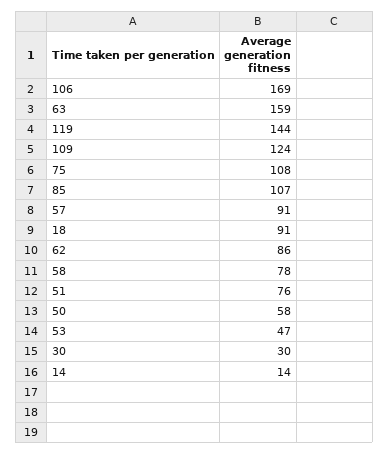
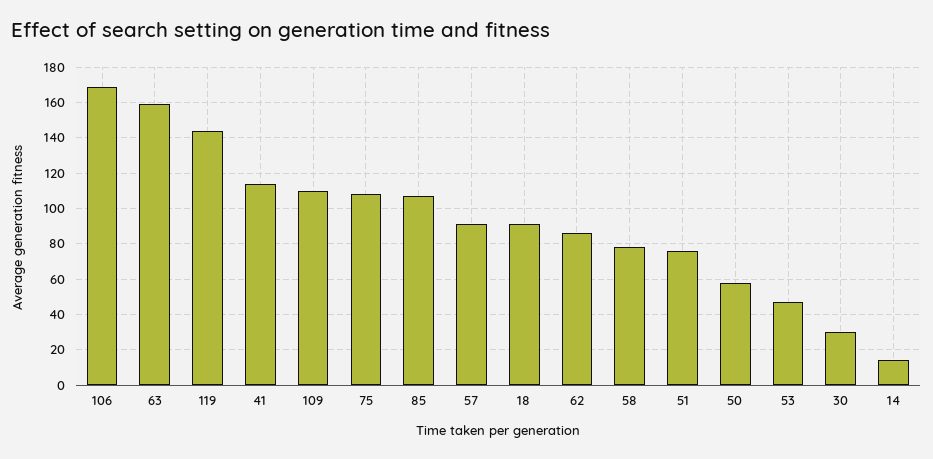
109: 124 -> 110
41: none -> 115

